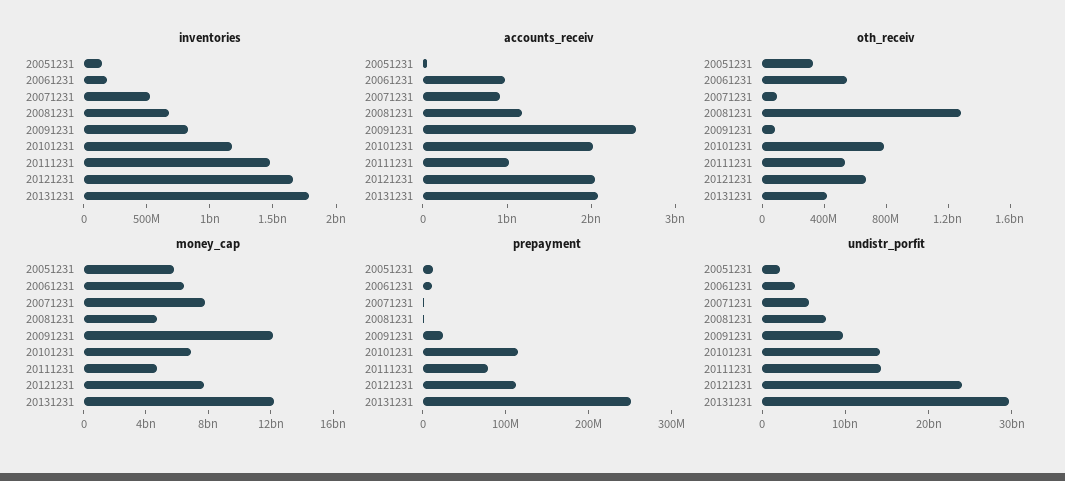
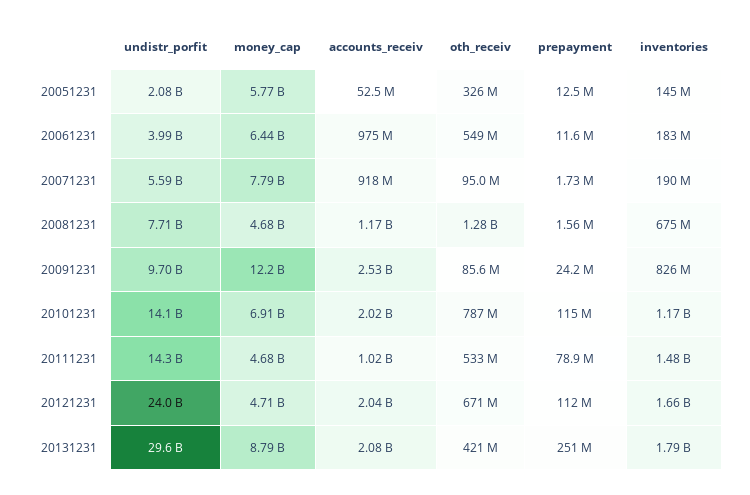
inventories, 20071231: 500000000 -> 190000000
money_cap, 20121231: 8000000000 -> 4710000000
money_cap, 20131231: 12000000000 -> 8790000000

